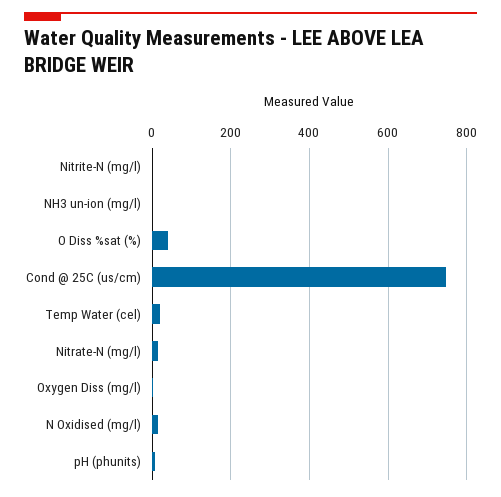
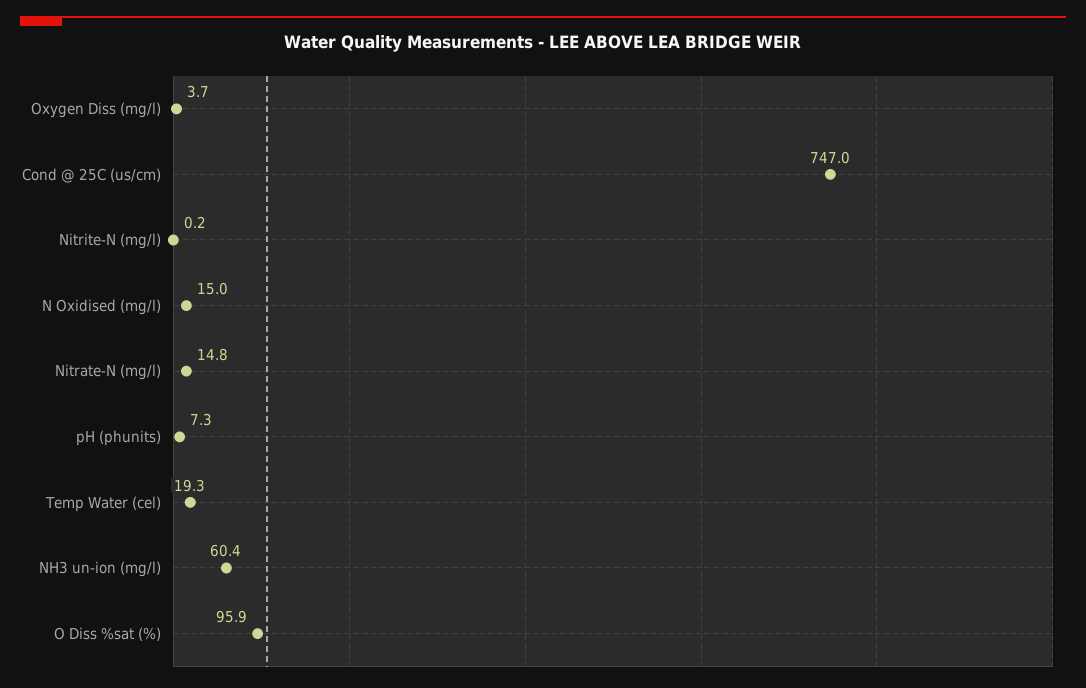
NH3 un-ion (mg/l): 0 -> 60.4
O Diss %sat (%): 40 -> 95.9

